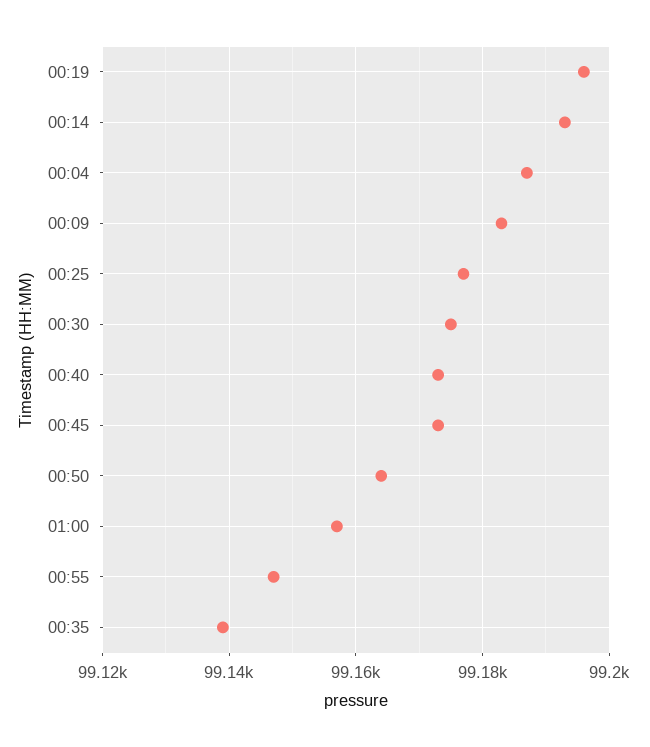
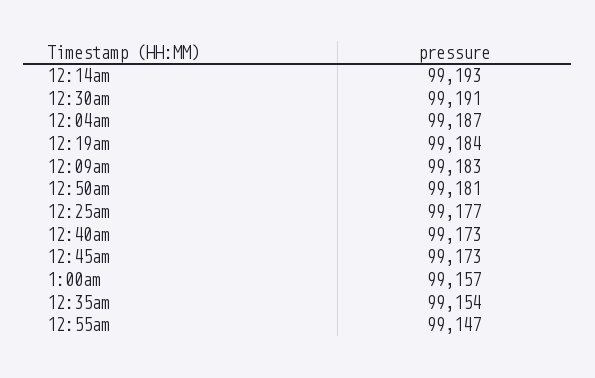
00:19: 99195 -> 99184
00:30: 99175 -> 99191
00:50: 99165 -> 99181
00:35: 99140 -> 99154

